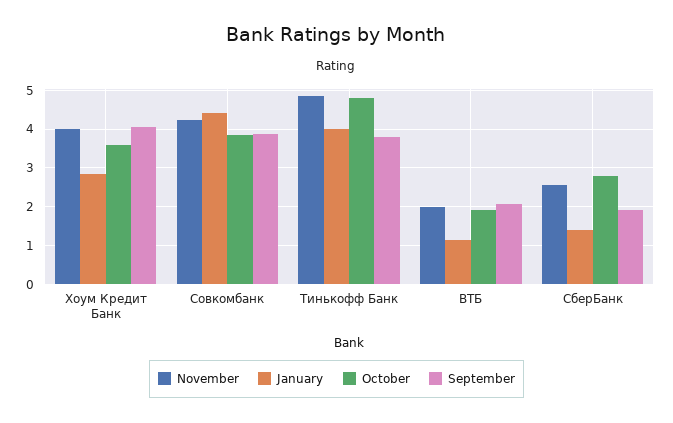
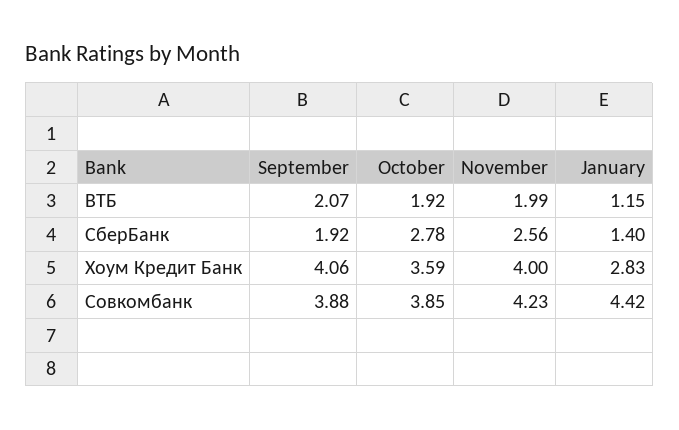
November, Тинькофф Банк: 4.8 -> none
January, Тинькофф Банк: 4 -> none
October, Тинькофф Банк: 4.8 -> none
September, Тинькофф Банк: 3.8 -> none

